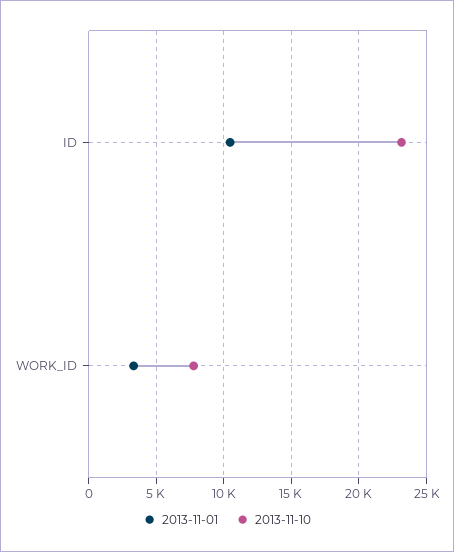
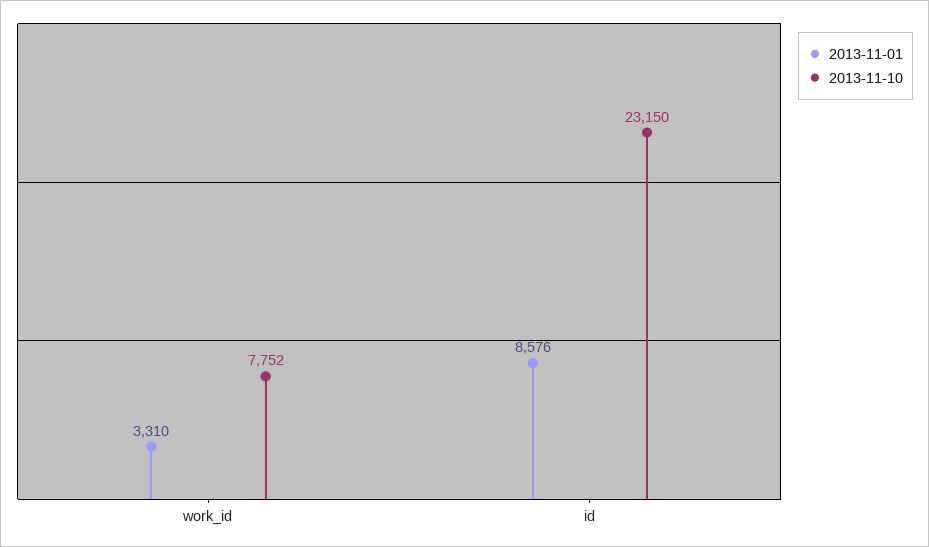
2013-11-01, ID: 10500 -> 8576

